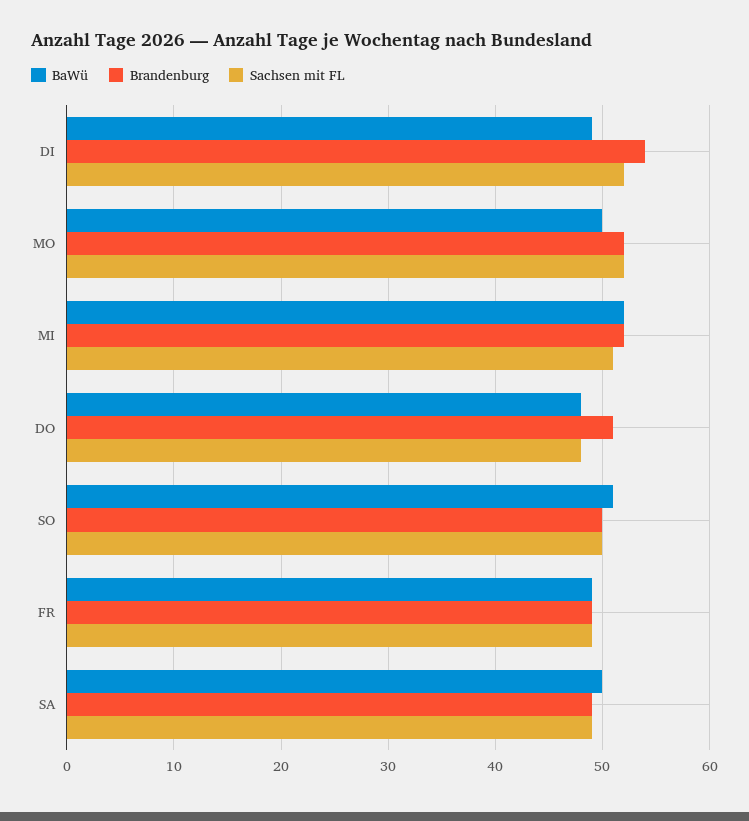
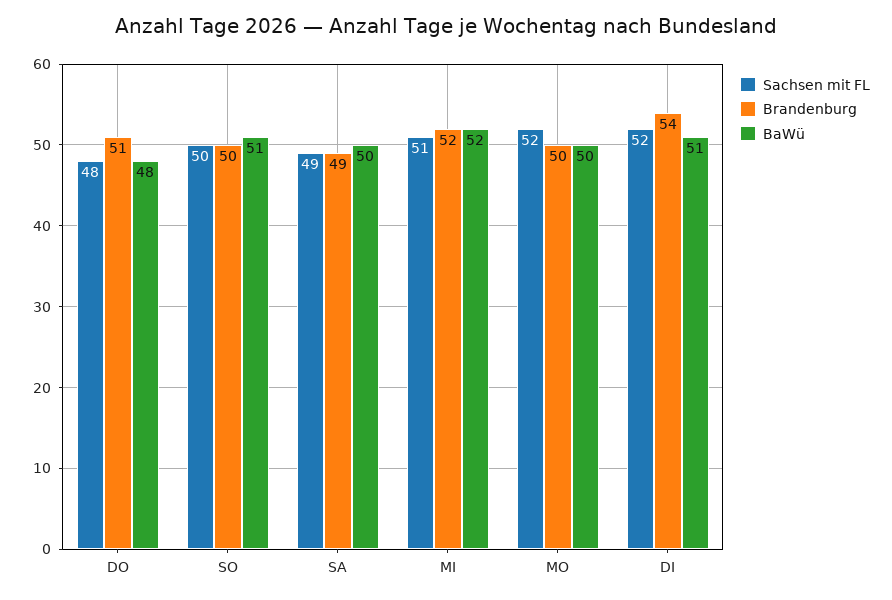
BaWü, DI: 49 -> 51
Brandenburg, MO: 52 -> 50
BaWü, FR: 49 -> none
Brandenburg, FR: 49 -> none
Sachsen mit FL, FR: 49 -> none

